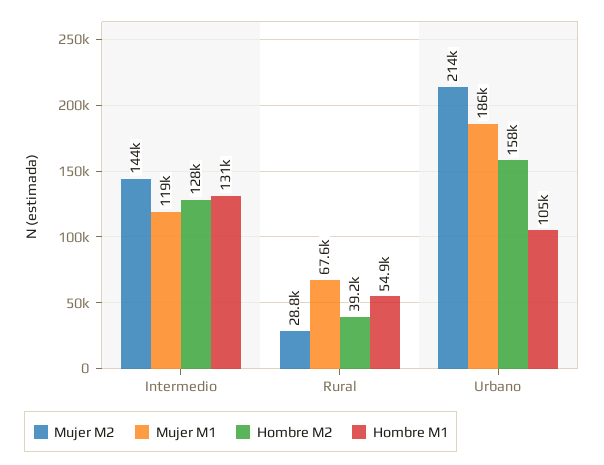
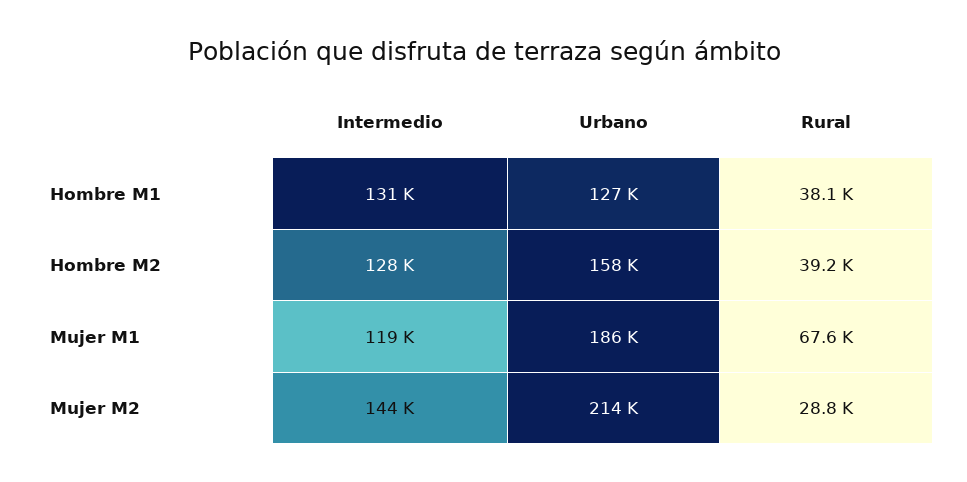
Hombre M1, Rural: 54900 -> 38100
Hombre M1, Urbano: 105000 -> 127000

